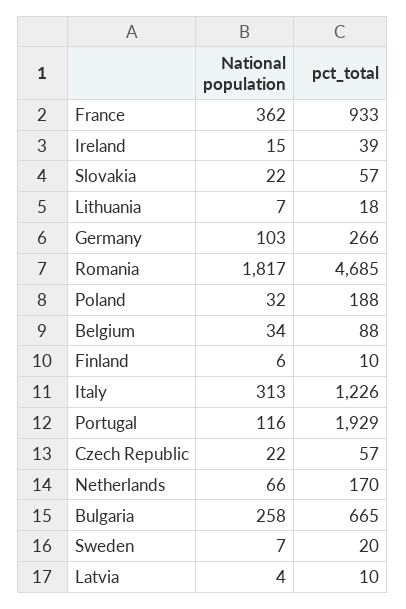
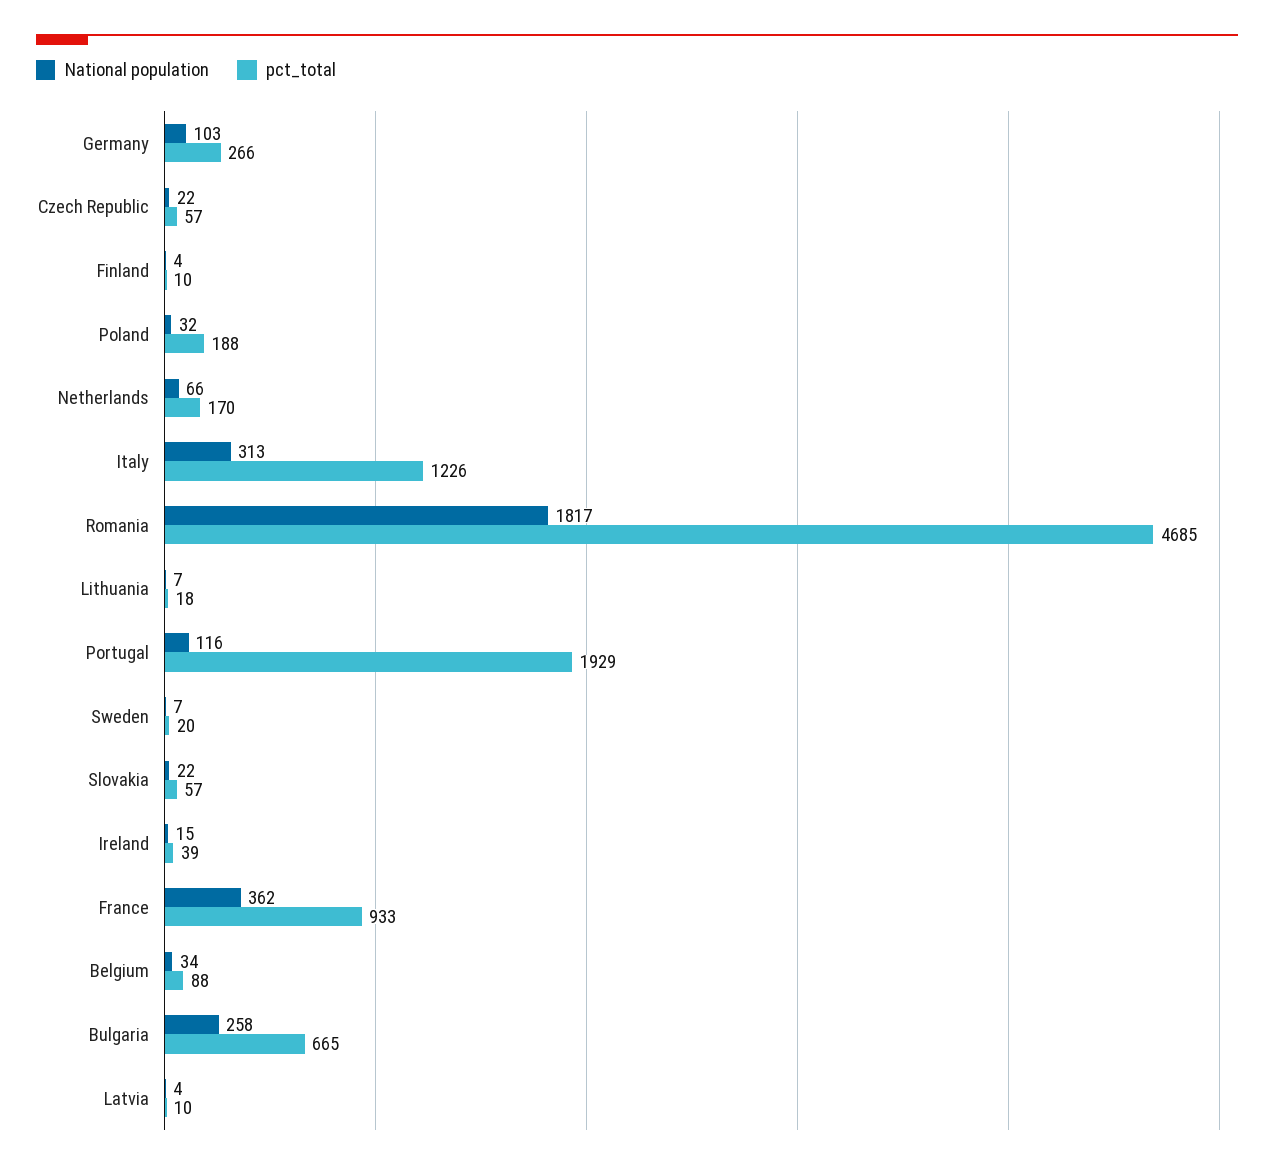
National population, Finland: 6 -> 4

